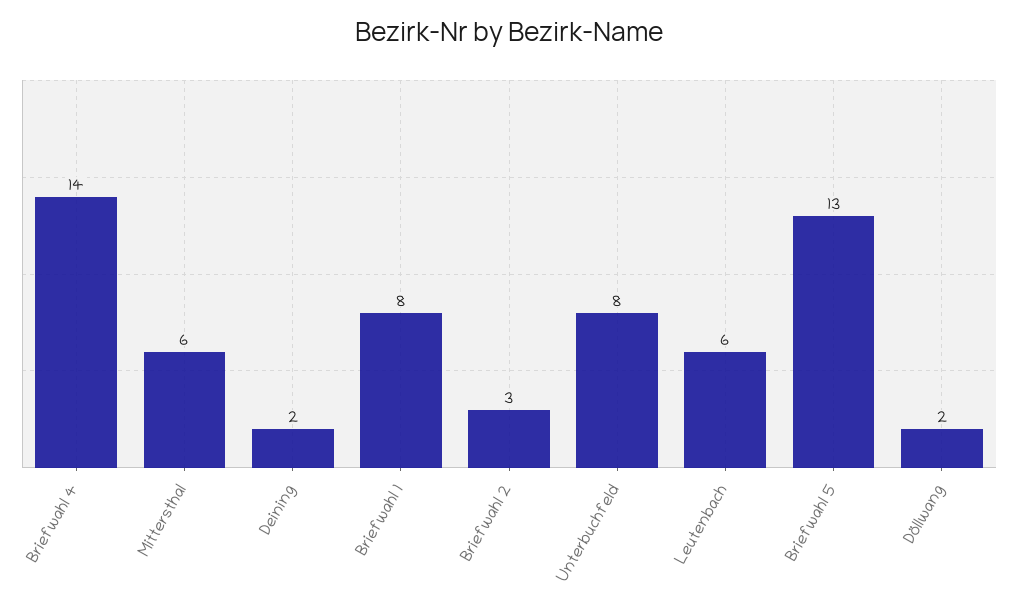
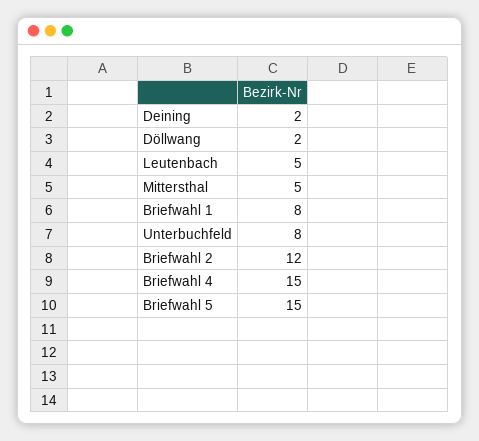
Briefwahl 4: 14 -> 15
Mittersthal: 6 -> 5
Briefwahl 2: 3 -> 12
Leutenbach: 6 -> 5
Briefwahl 5: 13 -> 15

